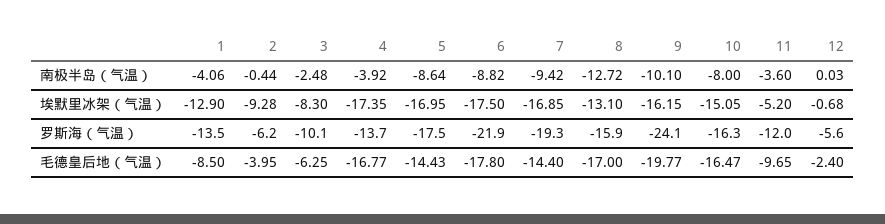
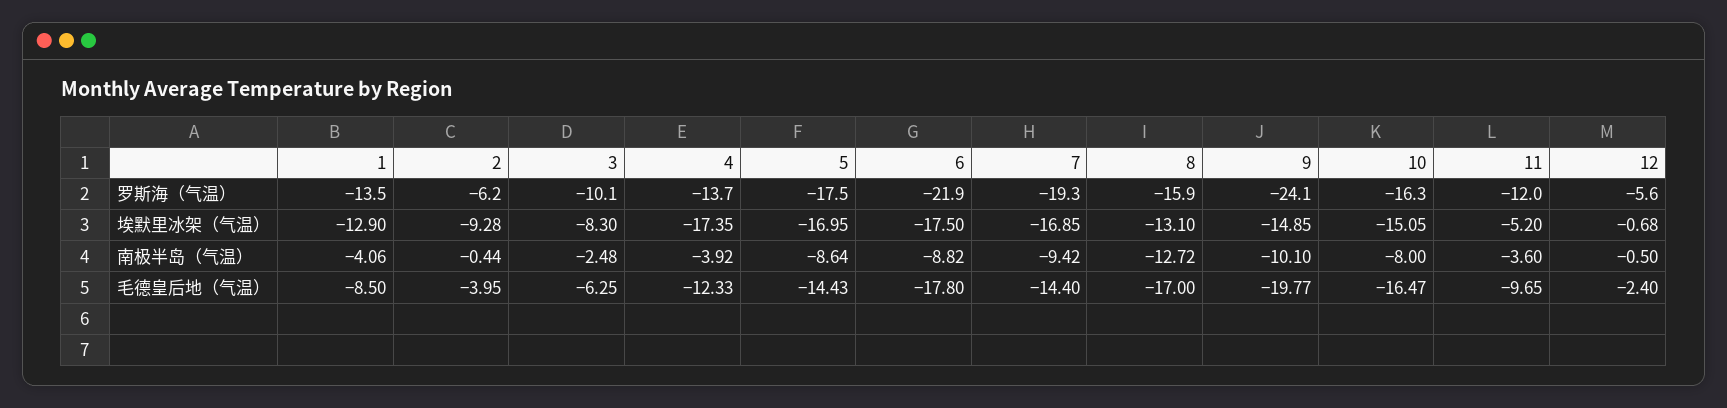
12, 南极半岛（气温）: 0.03 -> -0.5
9, 埃默里冰架（气温）: -16.15 -> -14.85
4, 毛德皇后地（气温）: -16.77 -> -12.33

